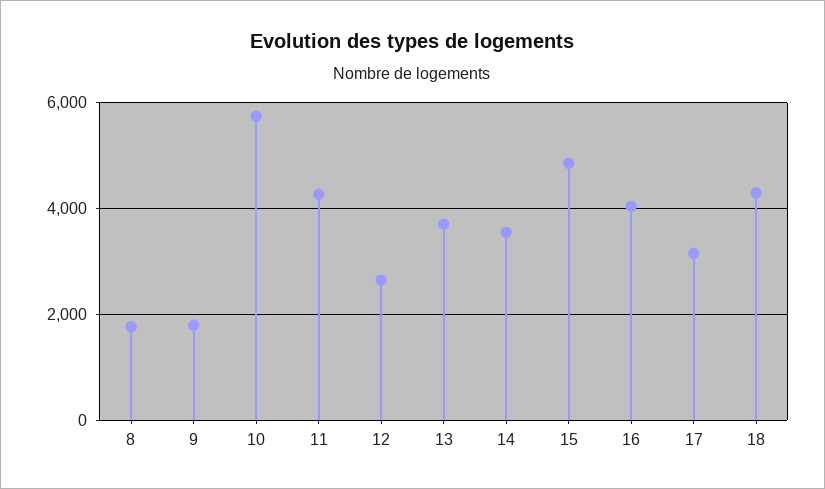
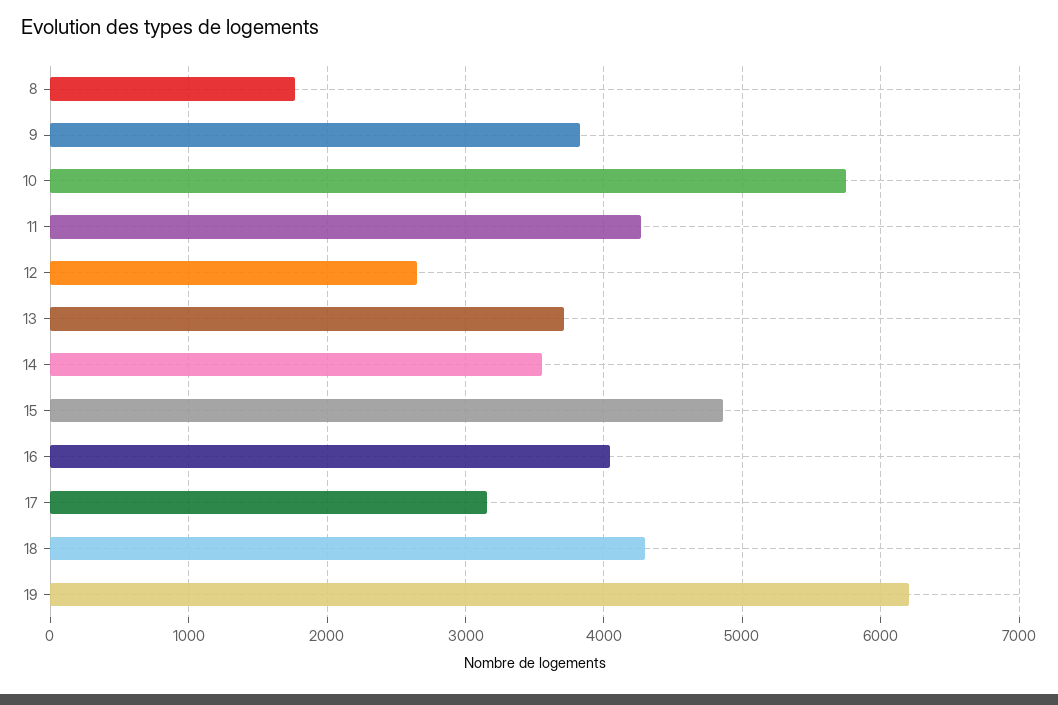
9: 1800 -> 3800
19: none -> 6200

